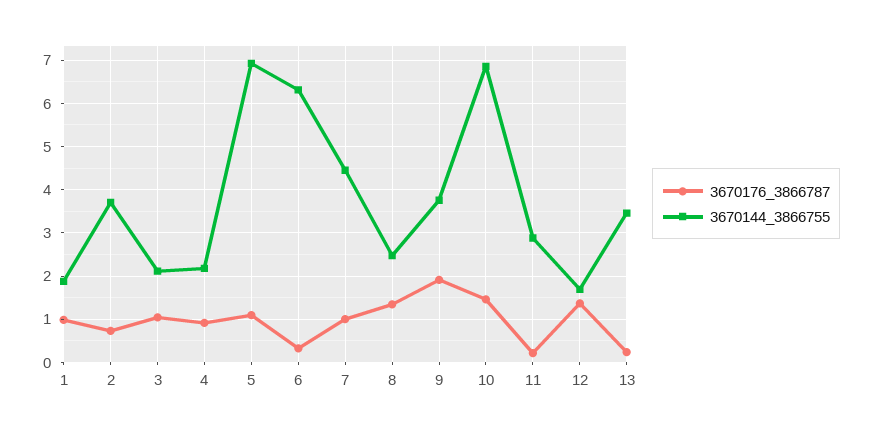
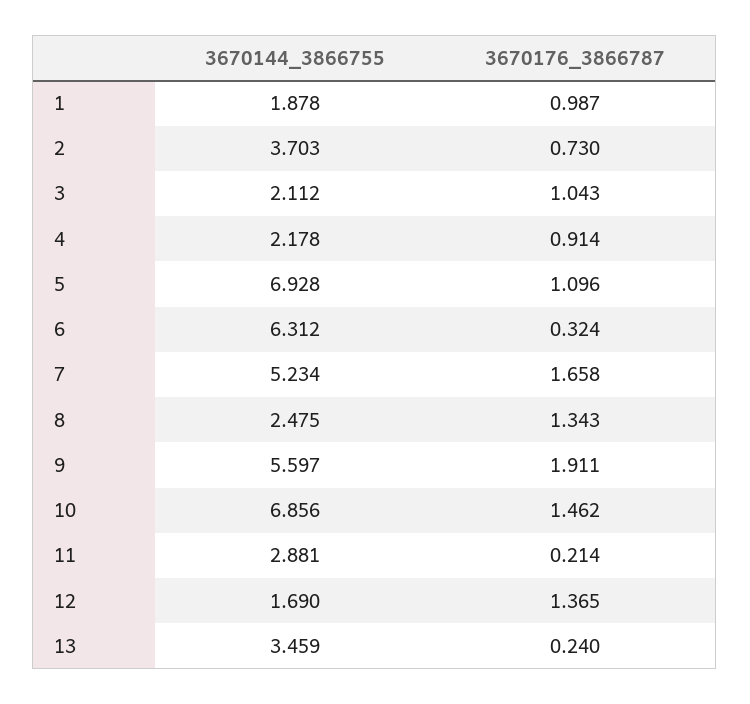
3670176_3866787, 7: 1 -> 1.658
3670144_3866755, 7: 4.4 -> 5.234
3670144_3866755, 9: 3.8 -> 5.597

